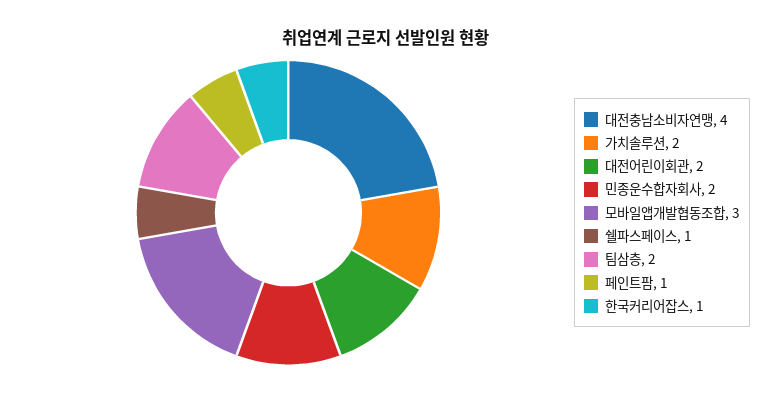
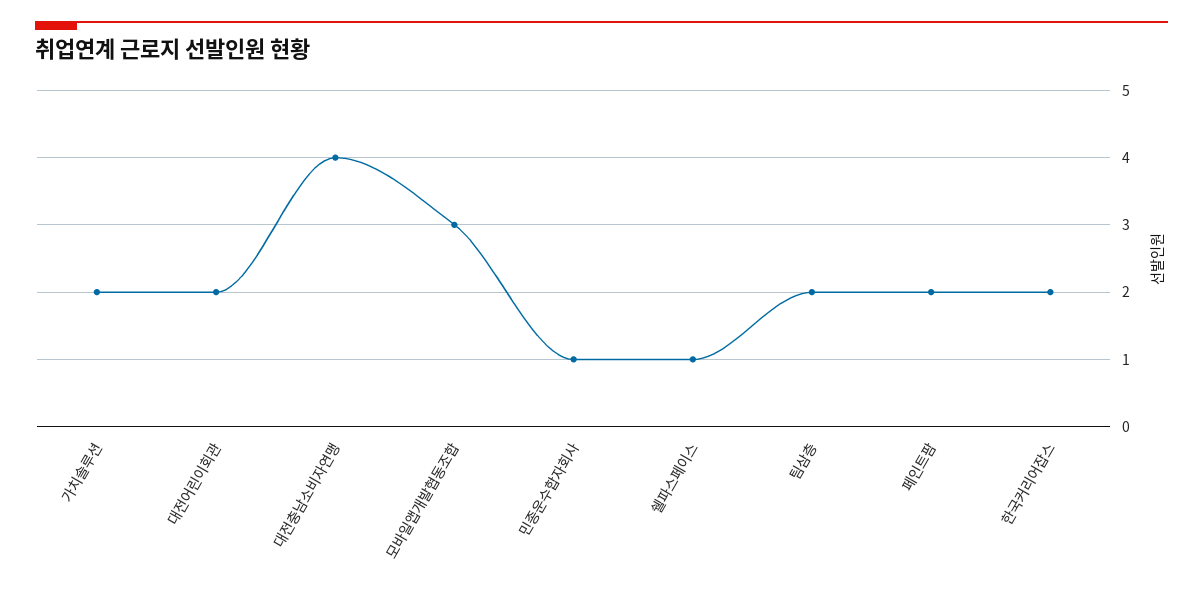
민종운수합자회사: 2 -> 1
페인트팜: 1 -> 2
한국커리어잡스: 1 -> 2

